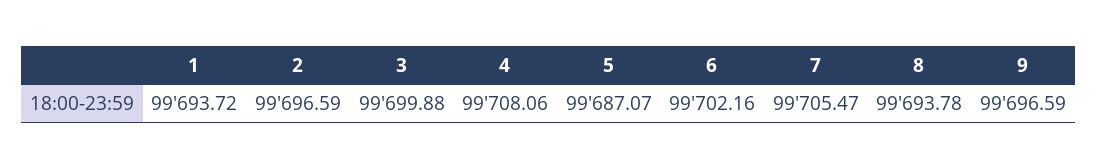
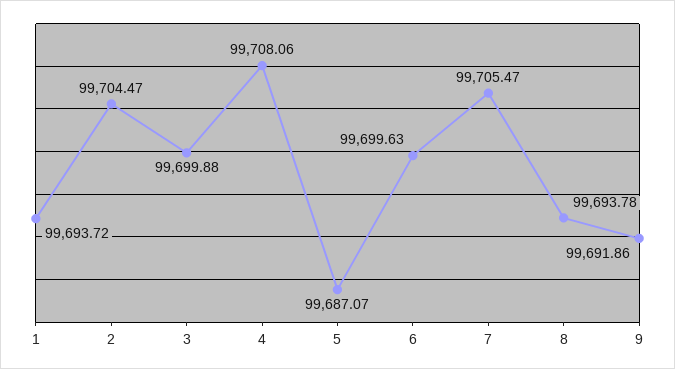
2: 99696.59 -> 99704.47
6: 99702.16 -> 99699.63
9: 99696.59 -> 99691.86

